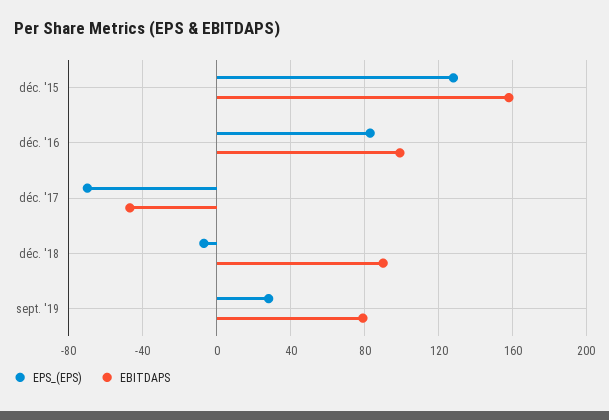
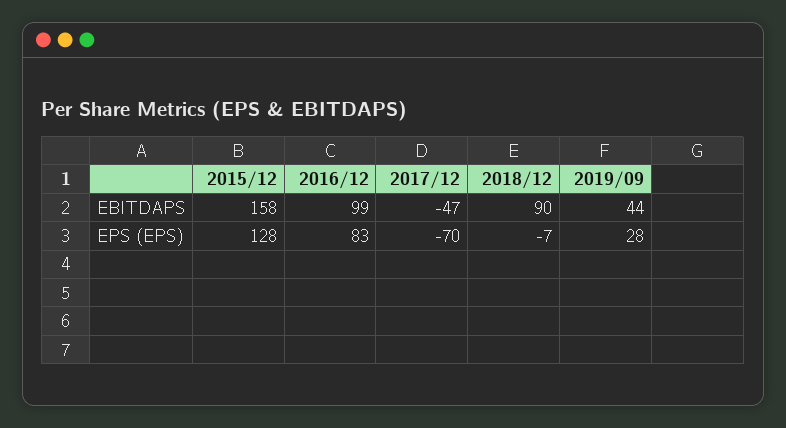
EBITDAPS, sept. '19: 80 -> 44

